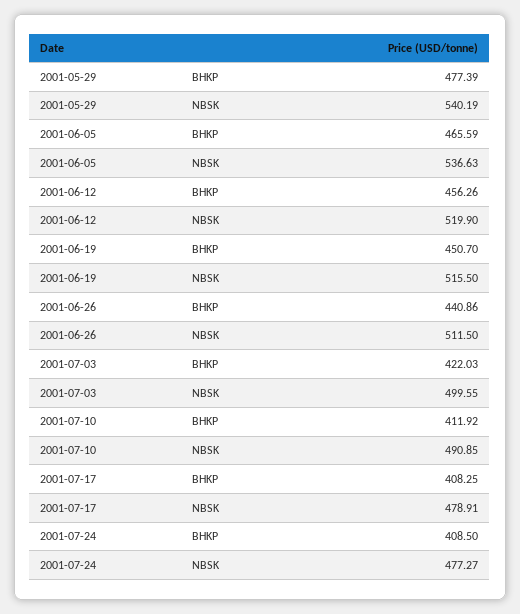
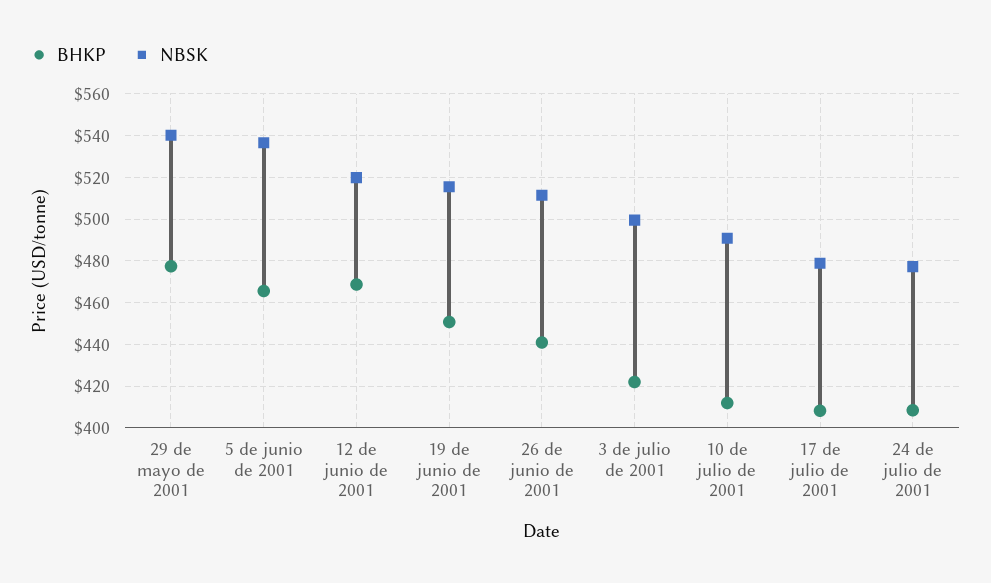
BHKP, 2001-06-12: 456.26 -> 470

